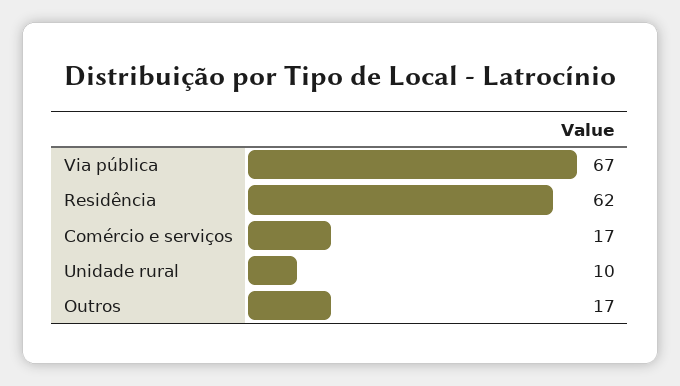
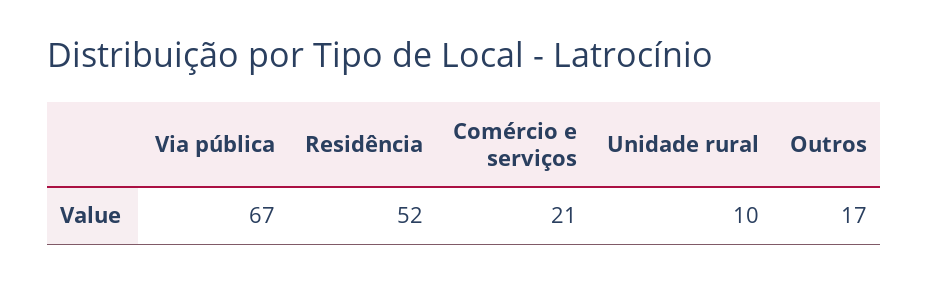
Residência: 62 -> 52
Comércio e serviços: 17 -> 21

